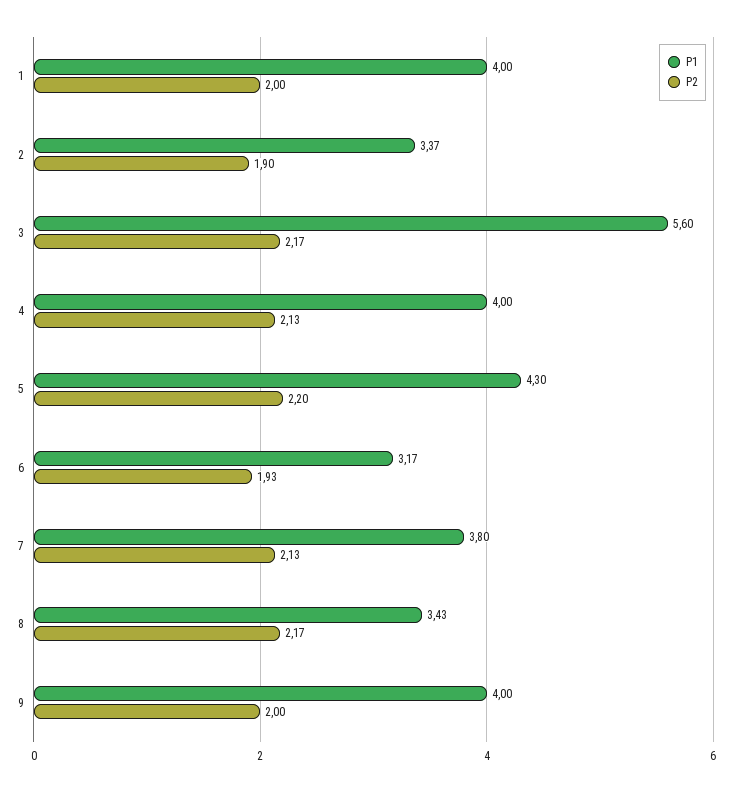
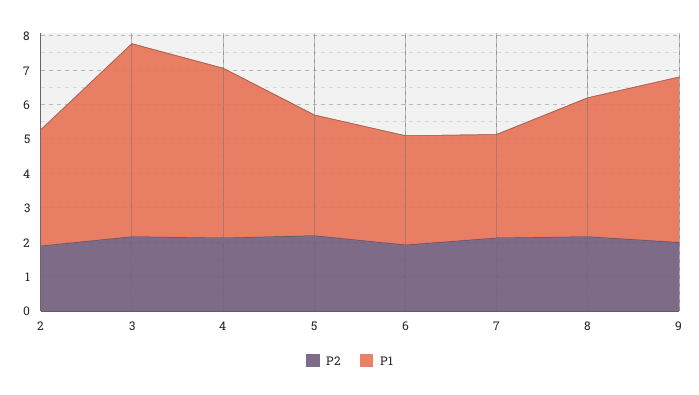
P1, 1: 4 -> none
P2, 1: 2 -> none
P1, 4: 4 -> 5
P1, 5: 4.3 -> 3.5
P1, 7: 3.8 -> 3
P1, 8: 3.43 -> 4
P1, 9: 4 -> 4.75

